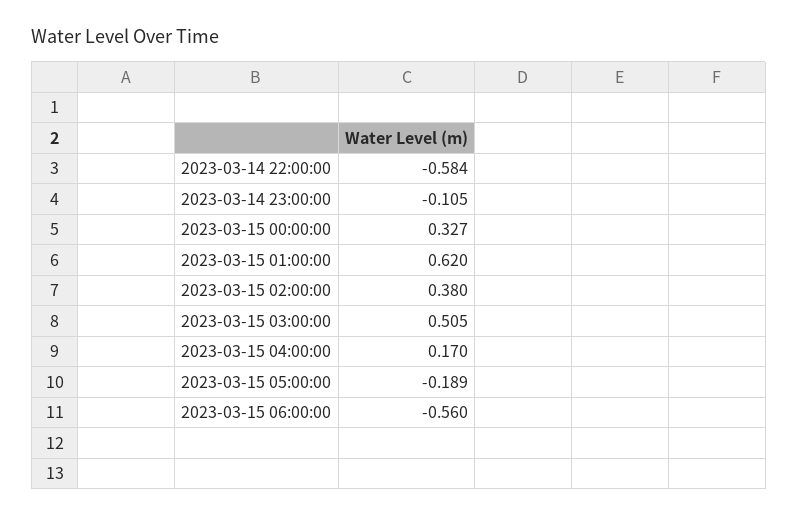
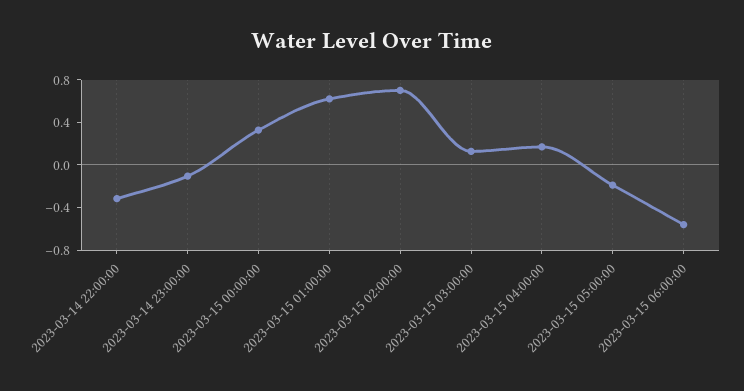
2023-03-14 22:00:00: -0.584 -> -0.3
2023-03-15 02:00:00: 0.38 -> 0.7
2023-03-15 03:00:00: 0.505 -> 0.1

